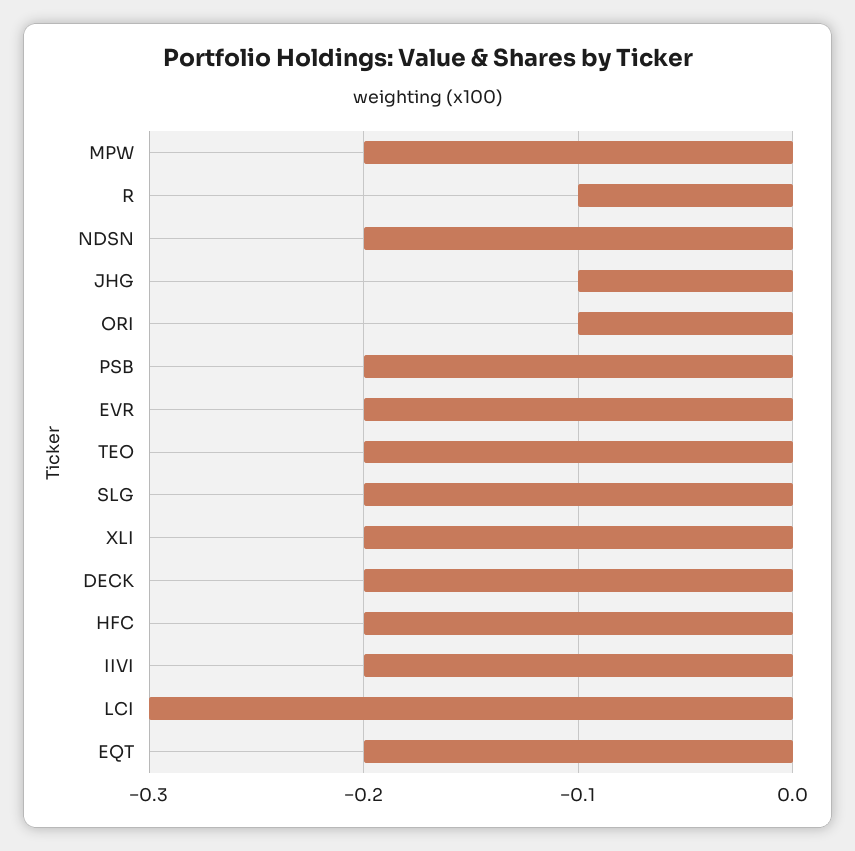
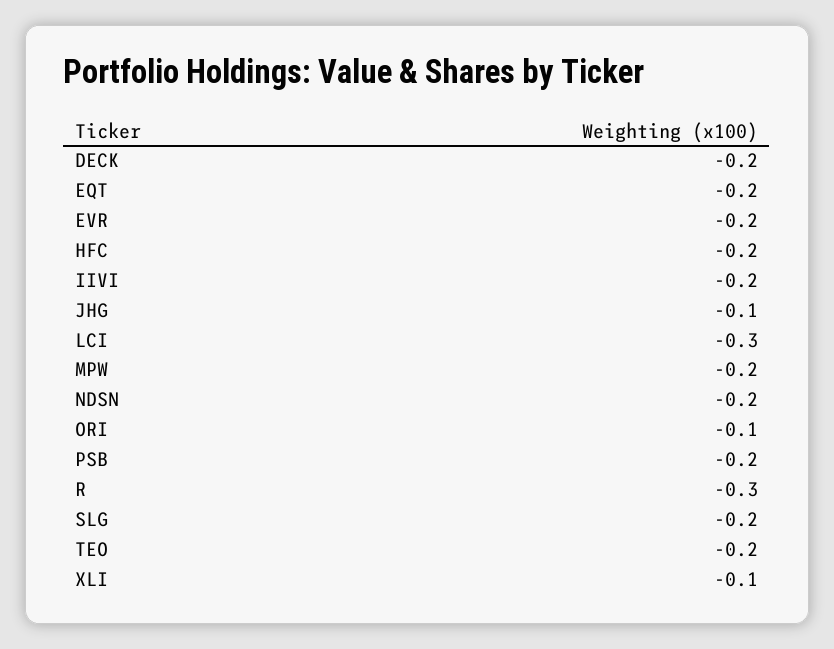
R: -0.1 -> -0.3
XLI: -0.2 -> -0.1

